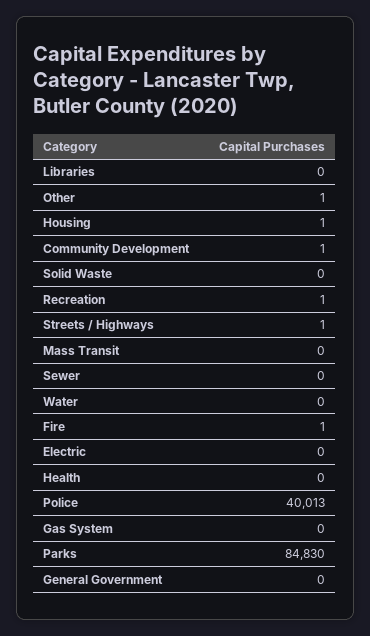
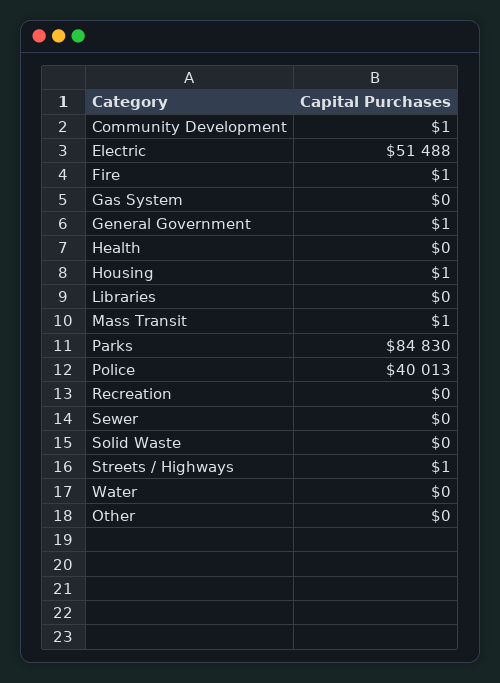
Other: 1 -> 0
Recreation: 1 -> 0
Mass Transit: 0 -> 1
Electric: 0 -> 51488
General Government: 0 -> 1

